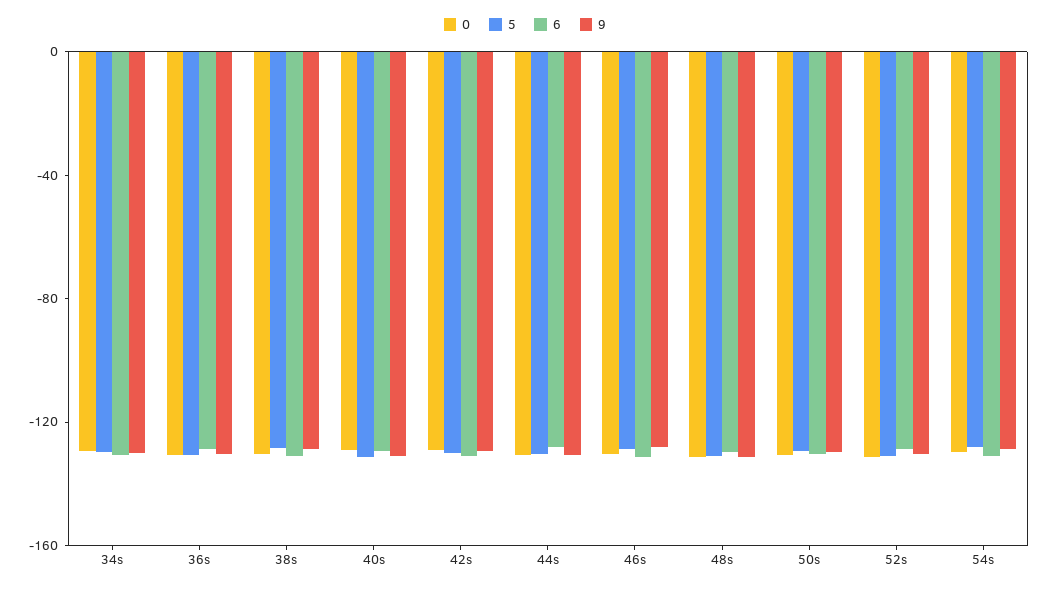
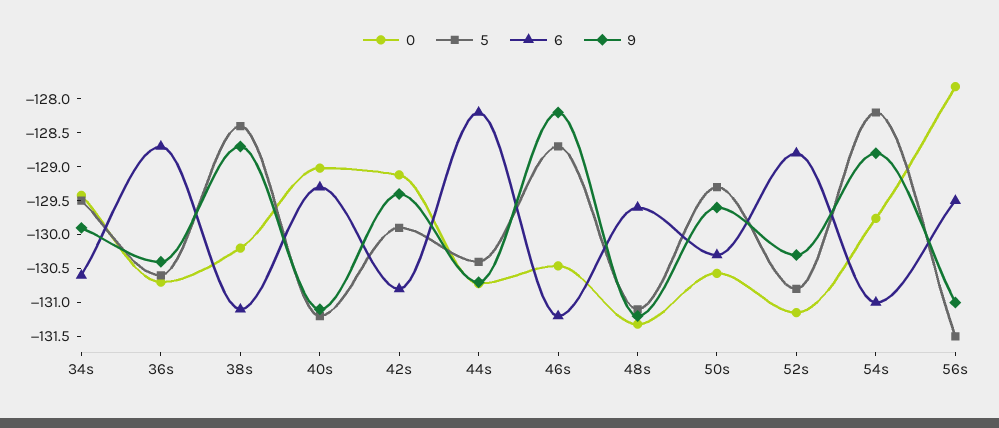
0, 56s: none -> -127.75
5, 56s: none -> -131.5
6, 56s: none -> -129.5
9, 56s: none -> -131

